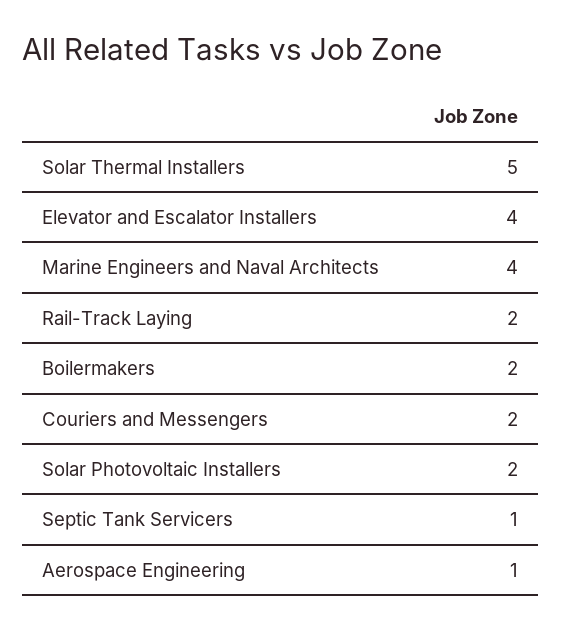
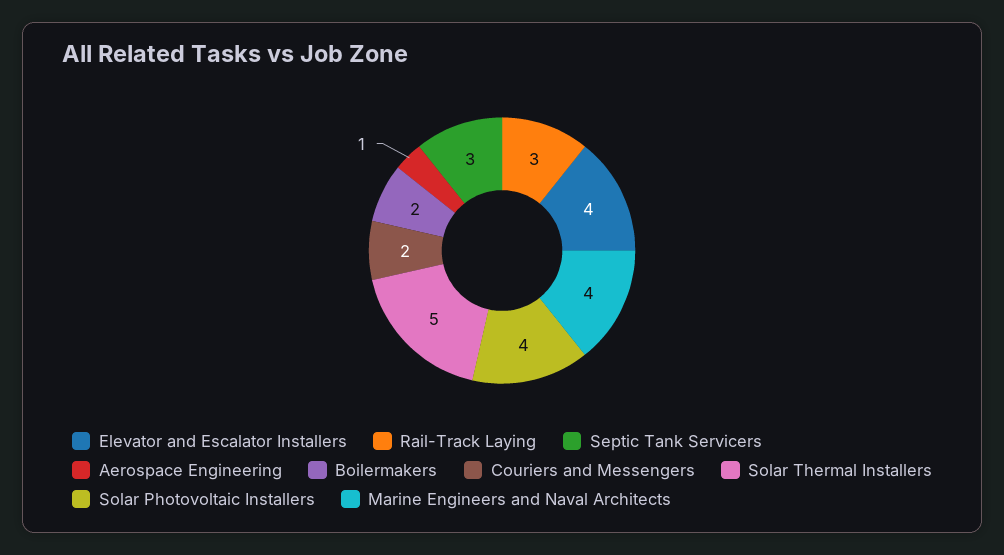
Rail-Track Laying: 2 -> 3
Solar Photovoltaic Installers: 2 -> 4
Septic Tank Servicers: 1 -> 3

